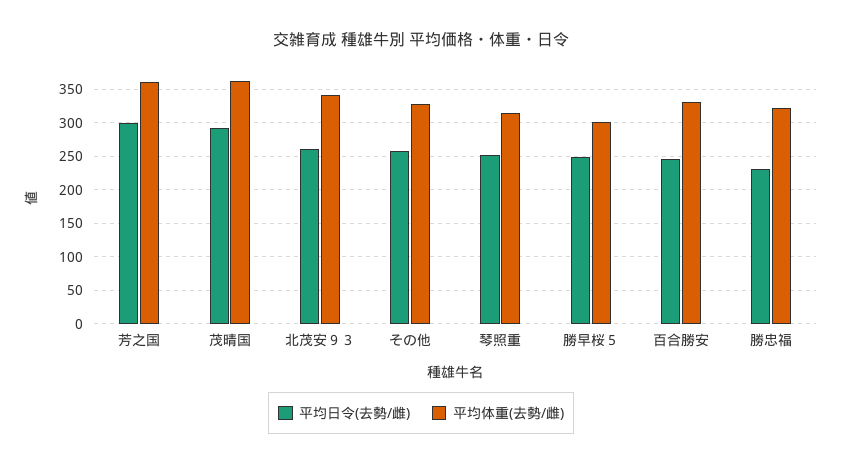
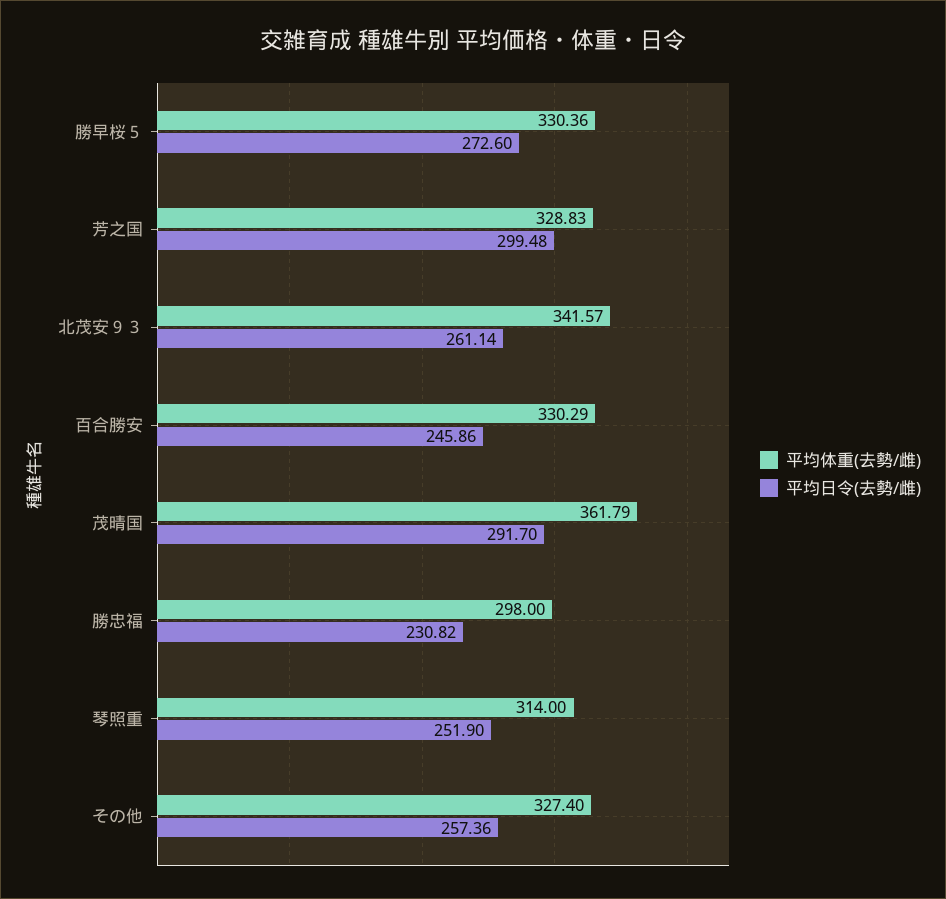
平均体重(去勢/雌), 芳之国: 360 -> 328.83
平均日令(去勢/雌), 勝早桜５: 250 -> 272.6
平均体重(去勢/雌), 勝早桜５: 300 -> 330.36
平均体重(去勢/雌), 勝忠福: 320 -> 298

